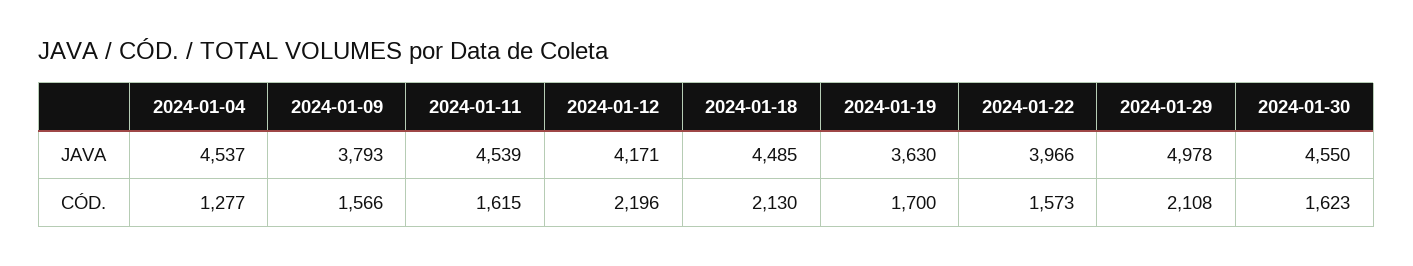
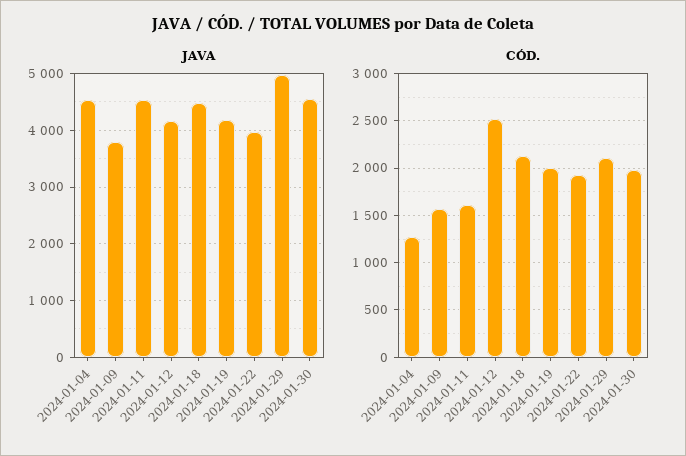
JAVA, 2024-01-19: 3630 -> 4200
CÓD., 2024-01-12: 2196 -> 2500
CÓD., 2024-01-19: 1700 -> 2000
CÓD., 2024-01-22: 1573 -> 1900
CÓD., 2024-01-30: 1623 -> 2000

